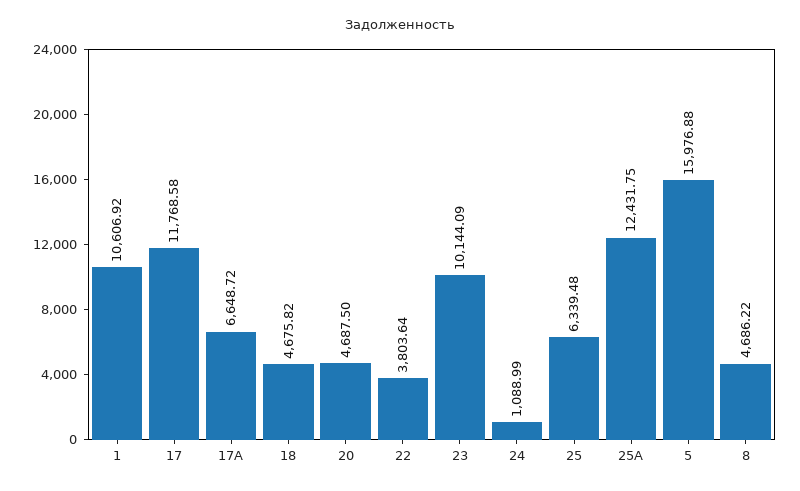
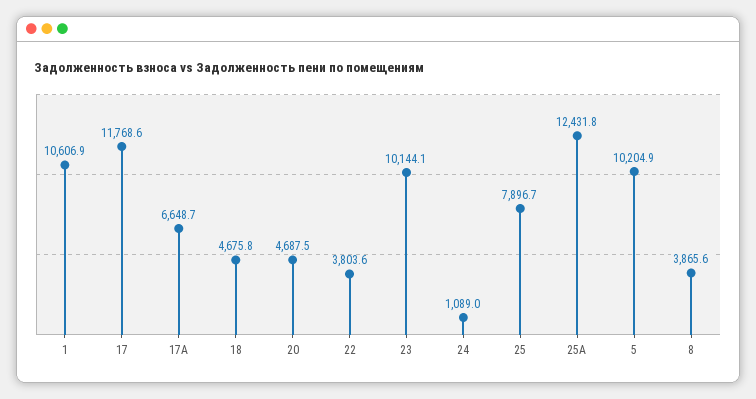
25: 6339.48 -> 7896.7
5: 15976.88 -> 10204.9
8: 4686.22 -> 3865.6

